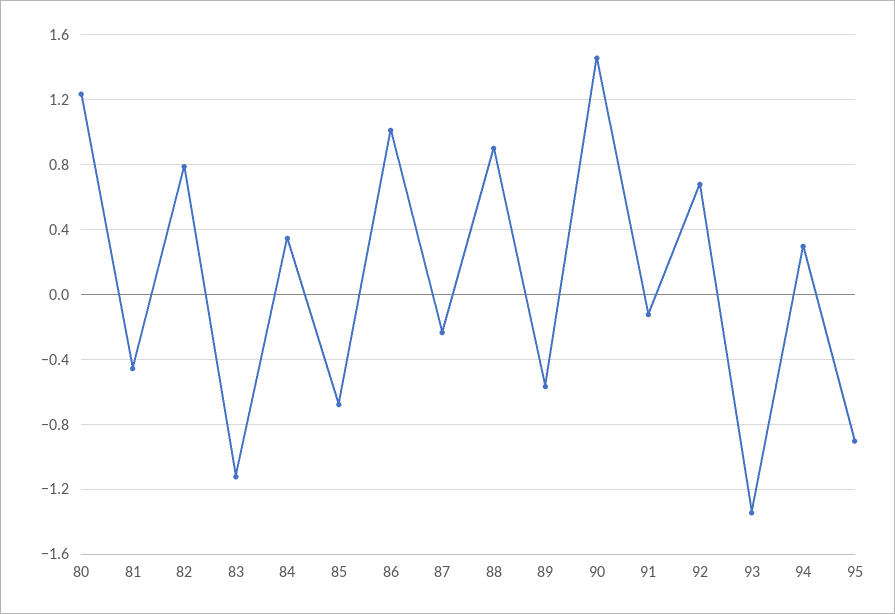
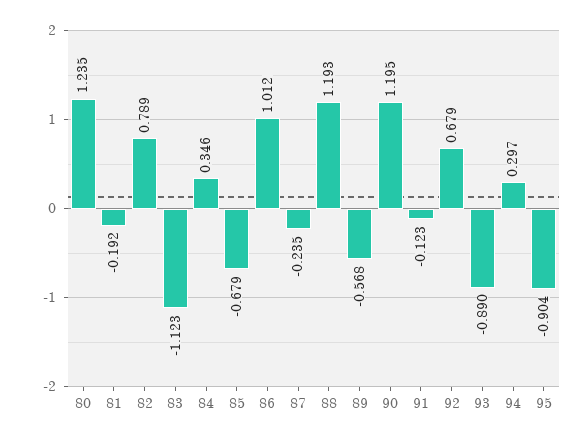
81: -0.45 -> -0.192
88: 0.9 -> 1.193
90: 1.45 -> 1.195
93: -1.35 -> -0.89

